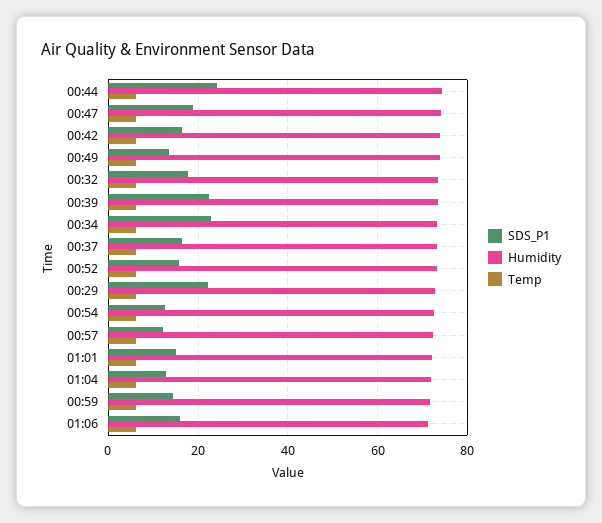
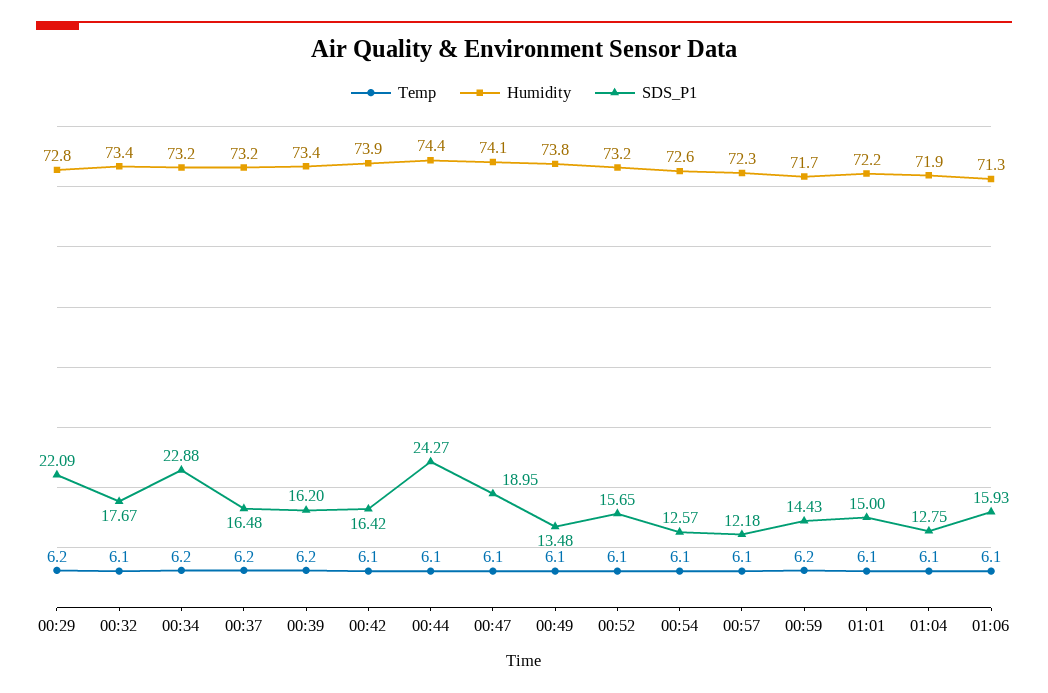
SDS_P1, 00:39: 22 -> 16.2

